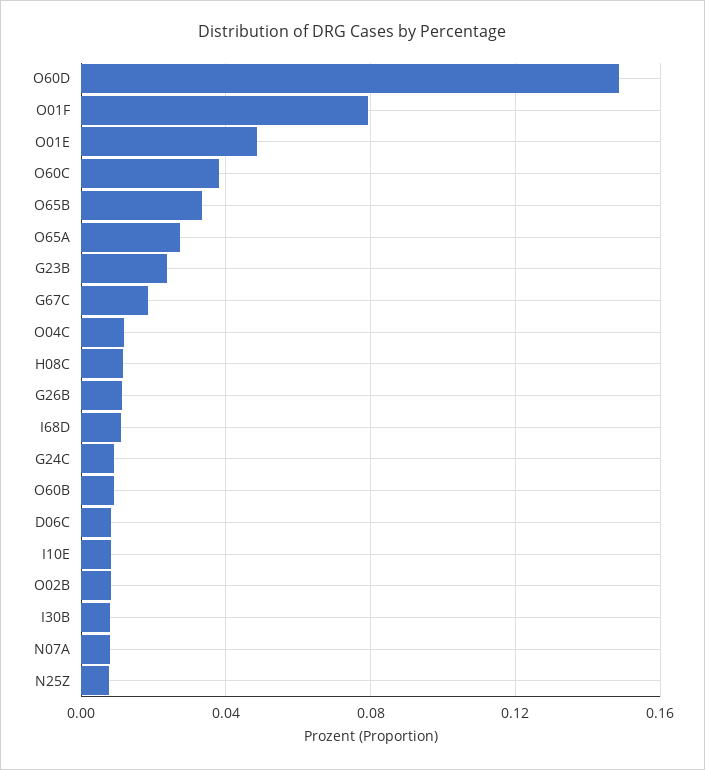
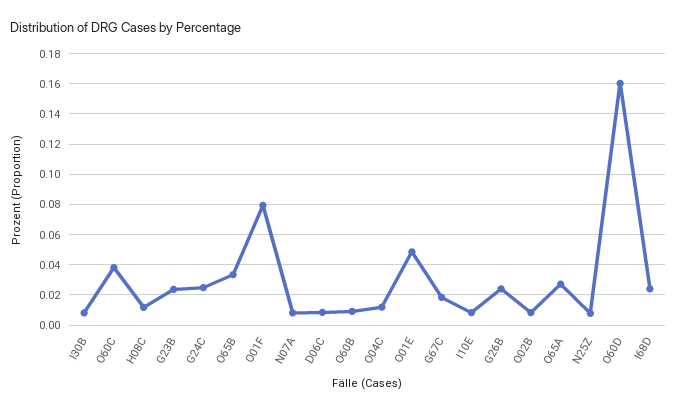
O60D: 0.15 -> 0.16
G26B: 0.01 -> 0.025
I68D: 0.01 -> 0.025
G24C: 0.01 -> 0.025

